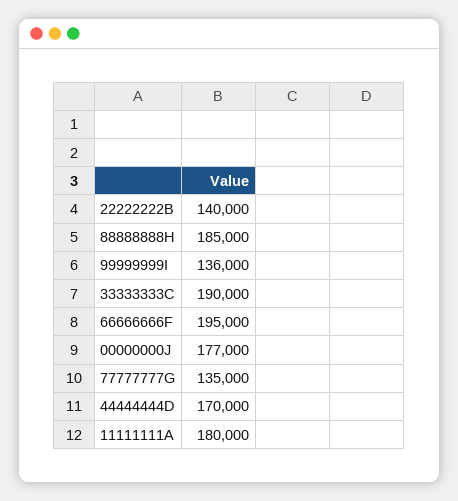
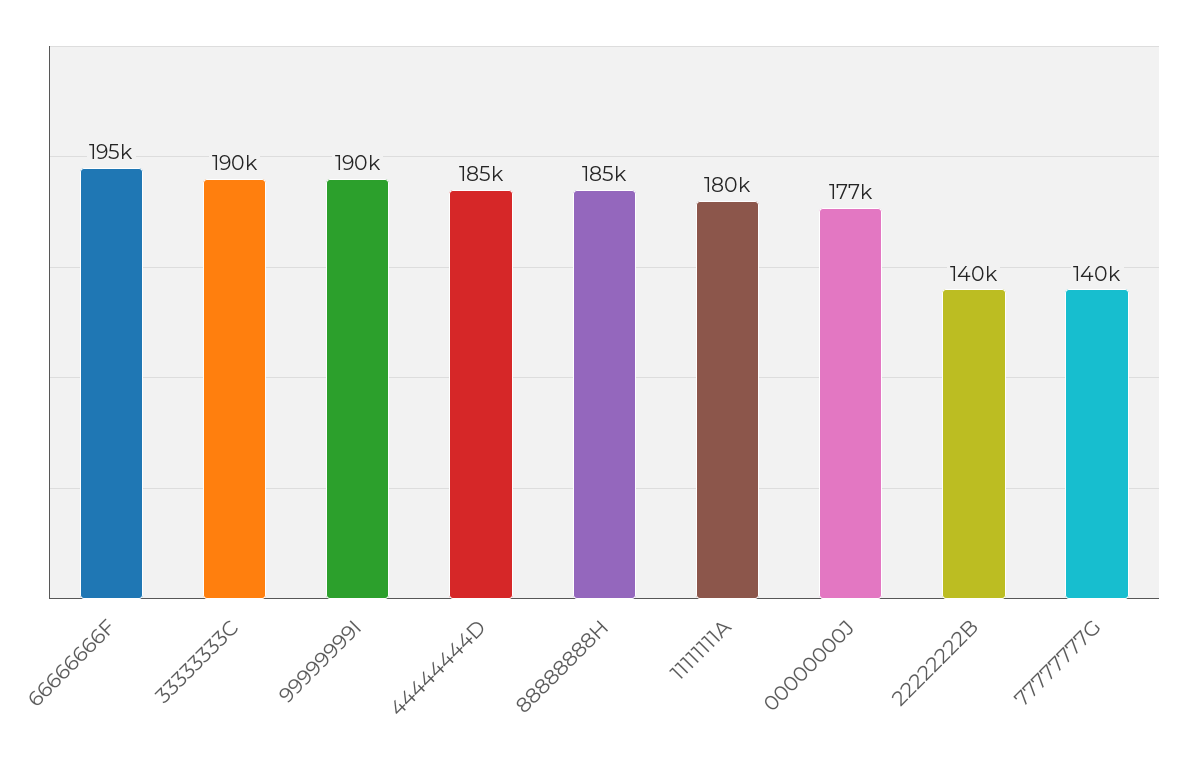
99999999I: 136000 -> 190000
77777777G: 135000 -> 140000
44444444D: 170000 -> 185000

